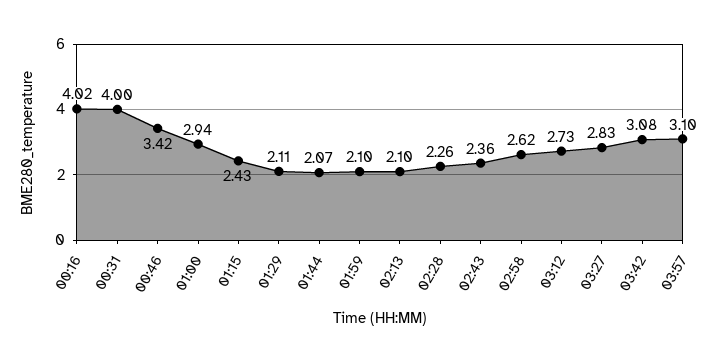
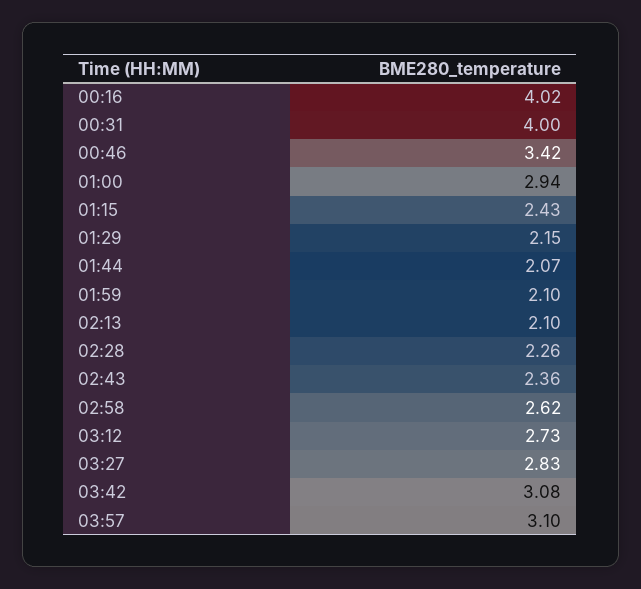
01:29: 2.11 -> 2.15

